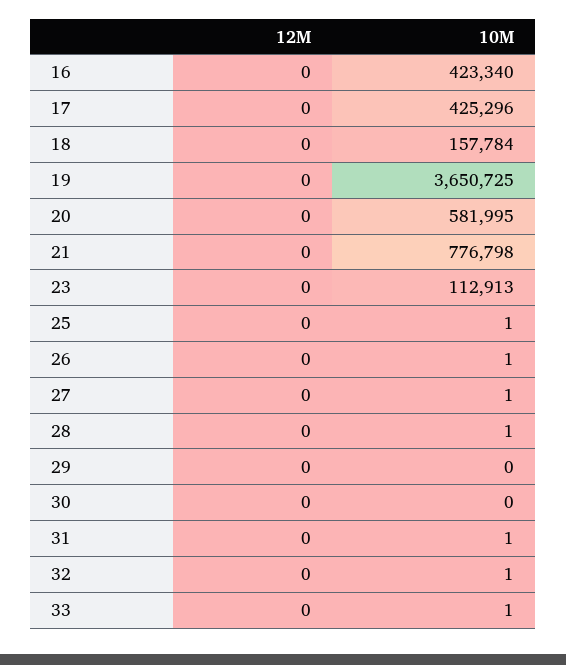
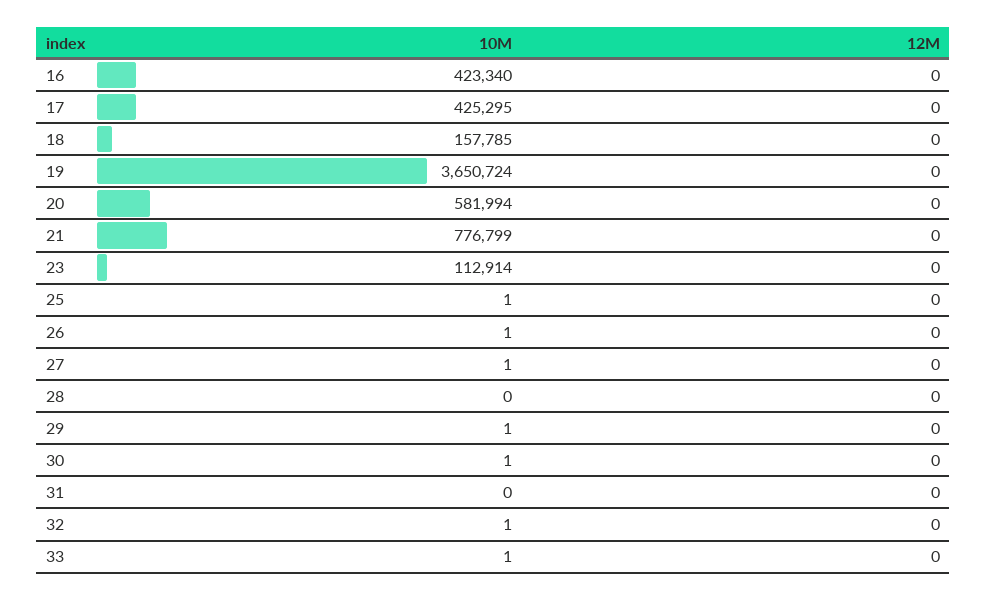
10M, 17: 425296 -> 425295
10M, 18: 157784 -> 157785
10M, 19: 3650725 -> 3650724
10M, 20: 581995 -> 581994
10M, 21: 776798 -> 776799
10M, 23: 112913 -> 112914
10M, 28: 1 -> 0
10M, 29: 0 -> 1
10M, 30: 0 -> 1
10M, 31: 1 -> 0

